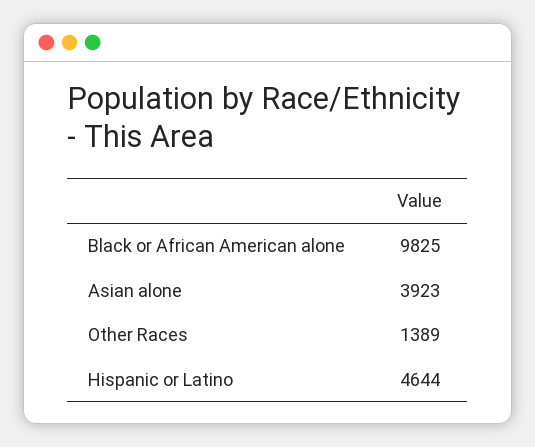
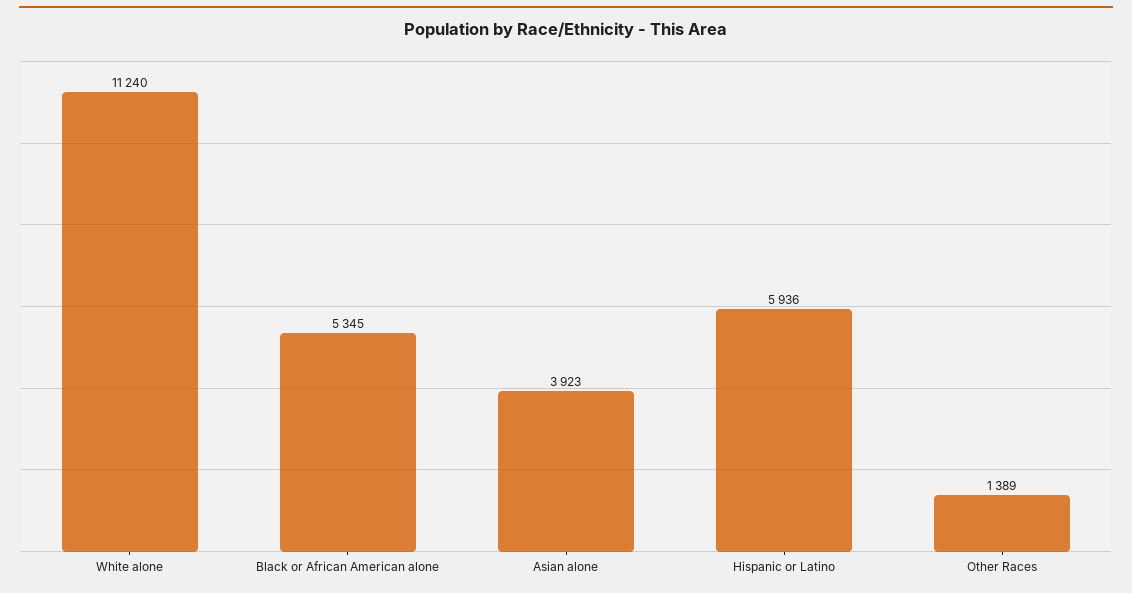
Black or African American alone: 9825 -> 5345
Hispanic or Latino: 4644 -> 5936
White alone: none -> 11240

